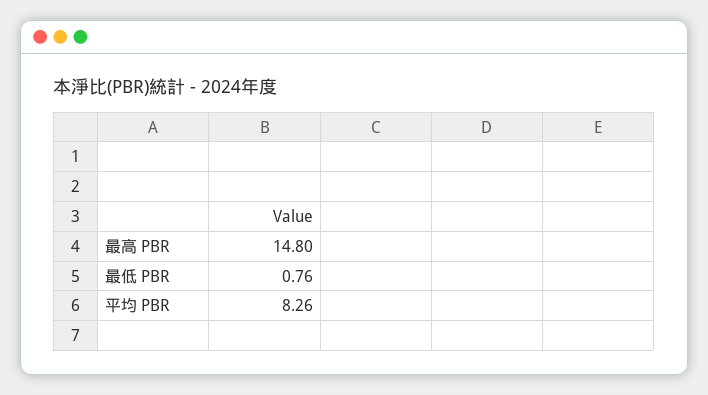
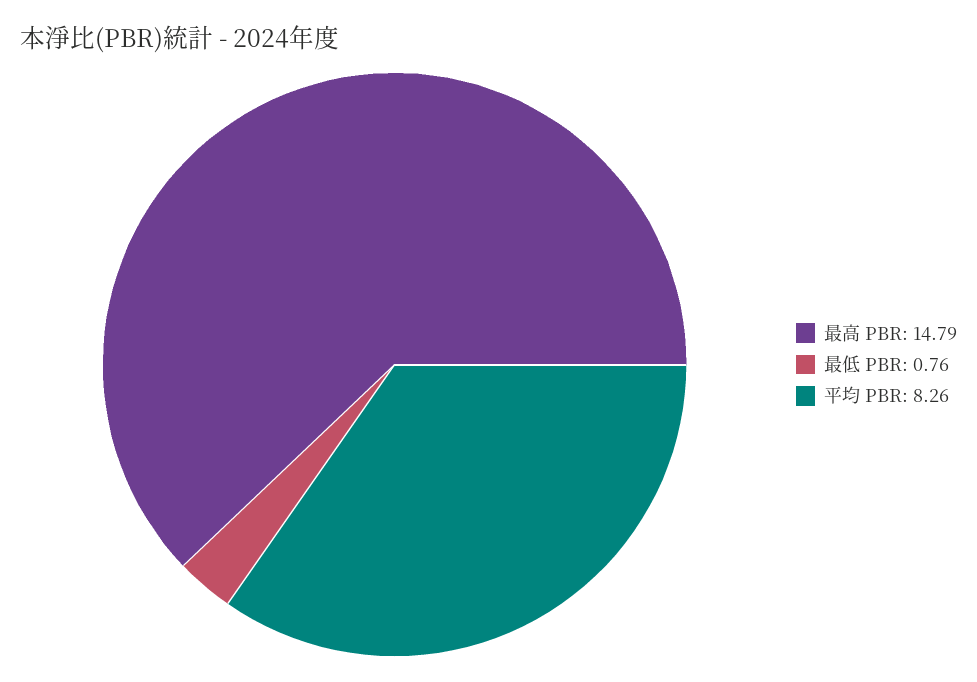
最高 PBR: 14.8 -> 14.79

